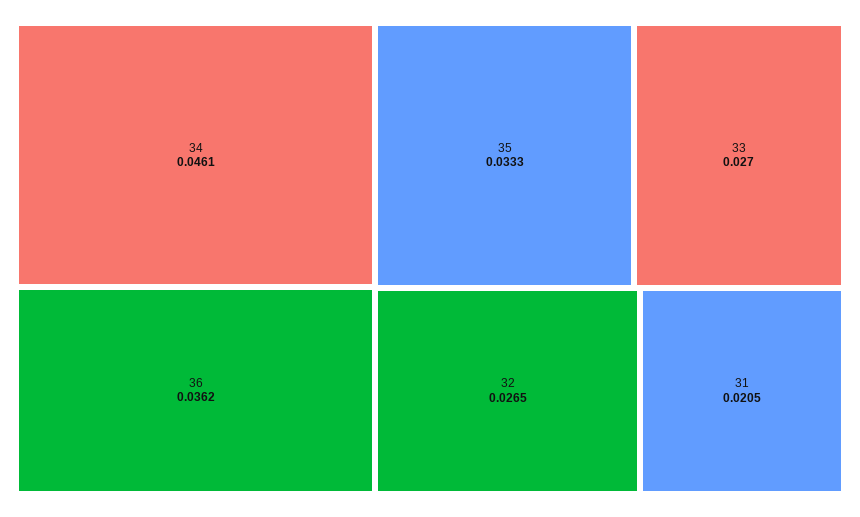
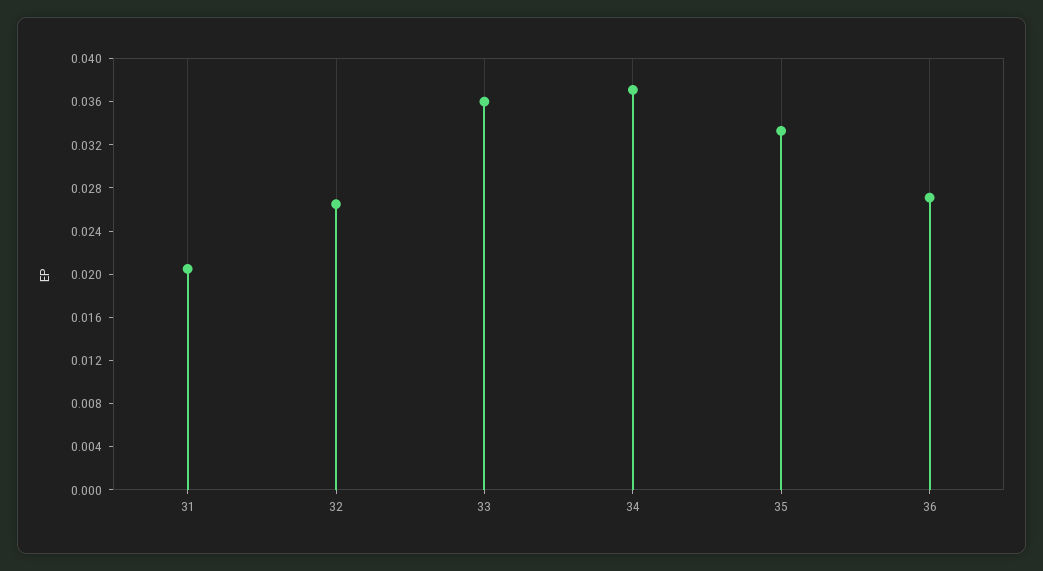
34: 0.0461 -> 0.037
36: 0.0362 -> 0.027
33: 0.027 -> 0.036

